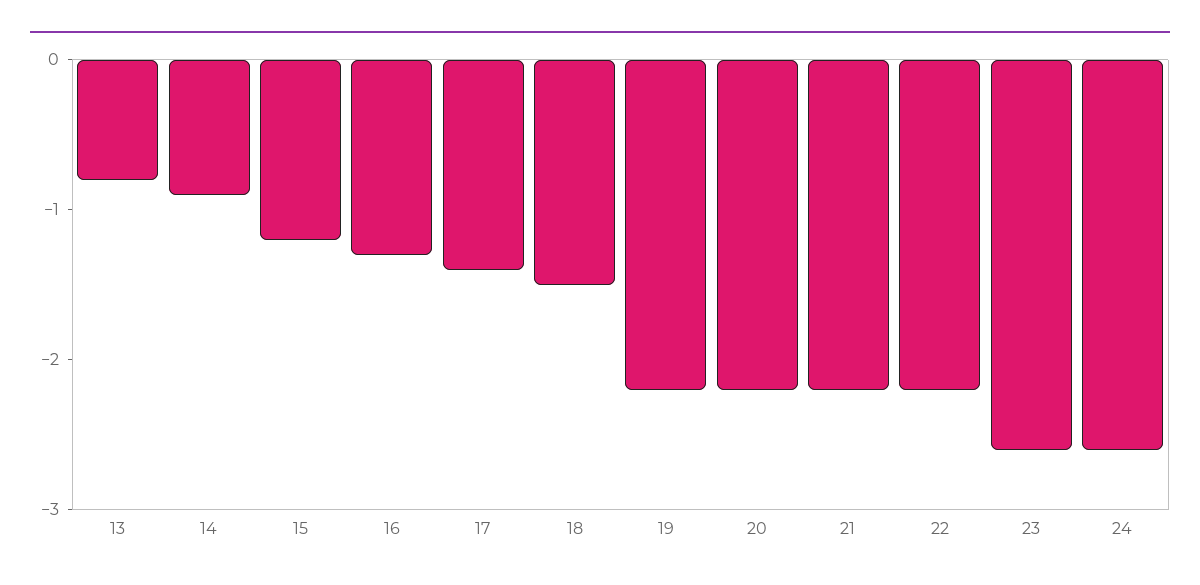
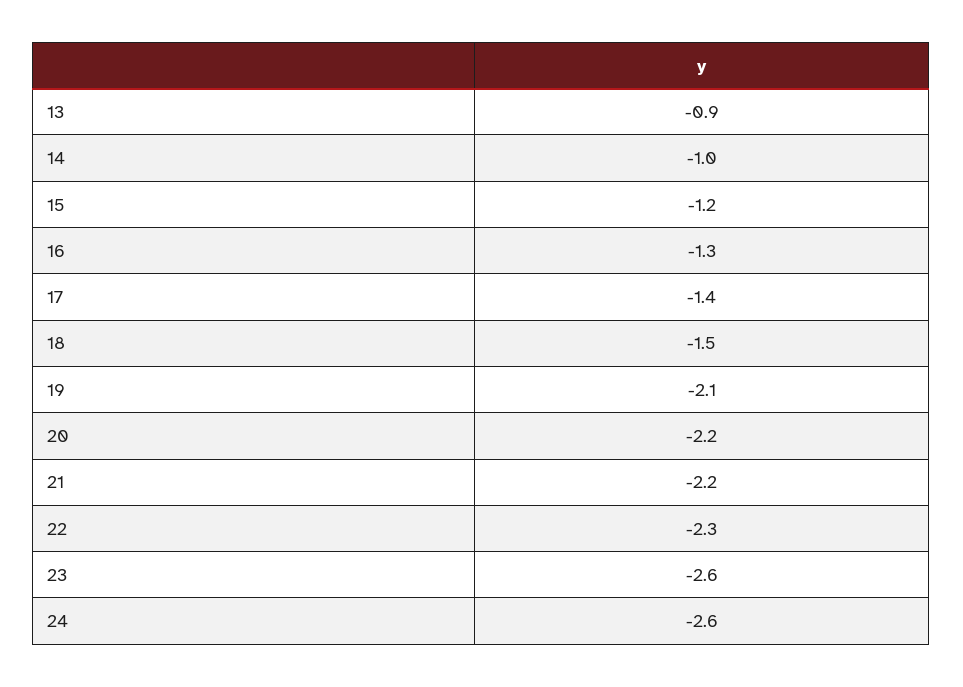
13: -0.8 -> -0.9
14: -0.9 -> -1
19: -2.2 -> -2.1
22: -2.2 -> -2.3

